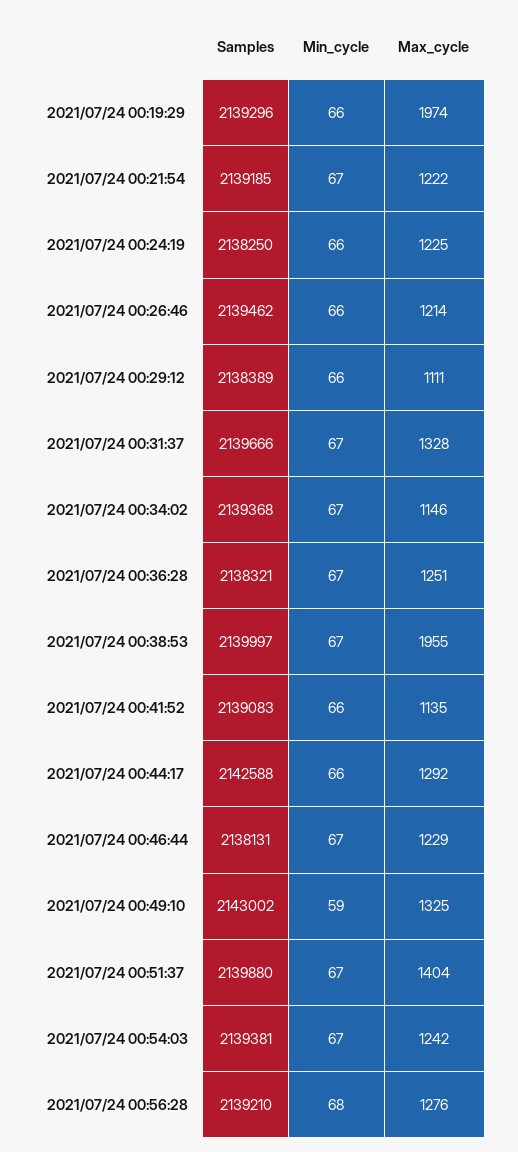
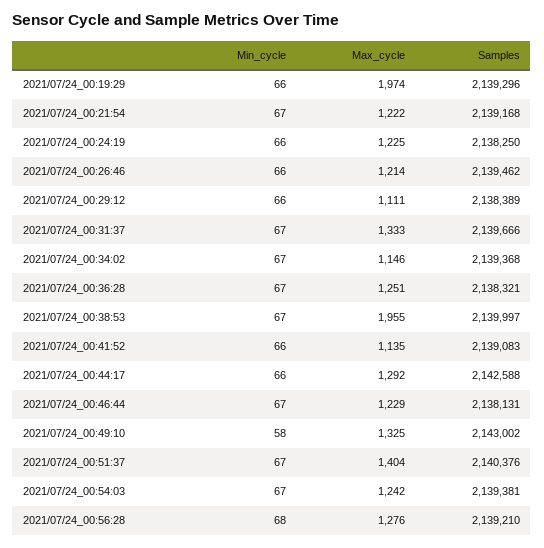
Samples, 2021/07/24 00:21:54: 2139185 -> 2139168
Max_cycle, 2021/07/24 00:31:37: 1328 -> 1333
Min_cycle, 2021/07/24 00:49:10: 59 -> 58
Samples, 2021/07/24 00:51:37: 2139880 -> 2140376

